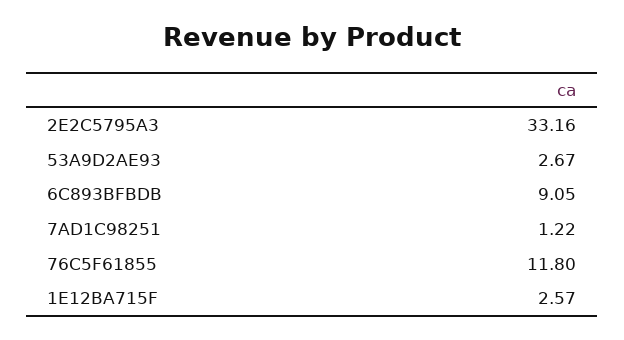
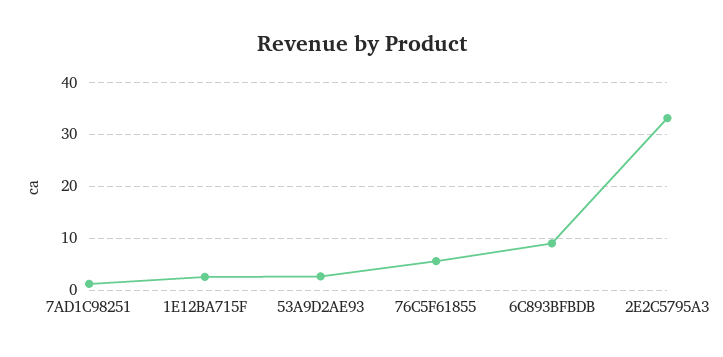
76C5F61855: 11.8 -> 6

